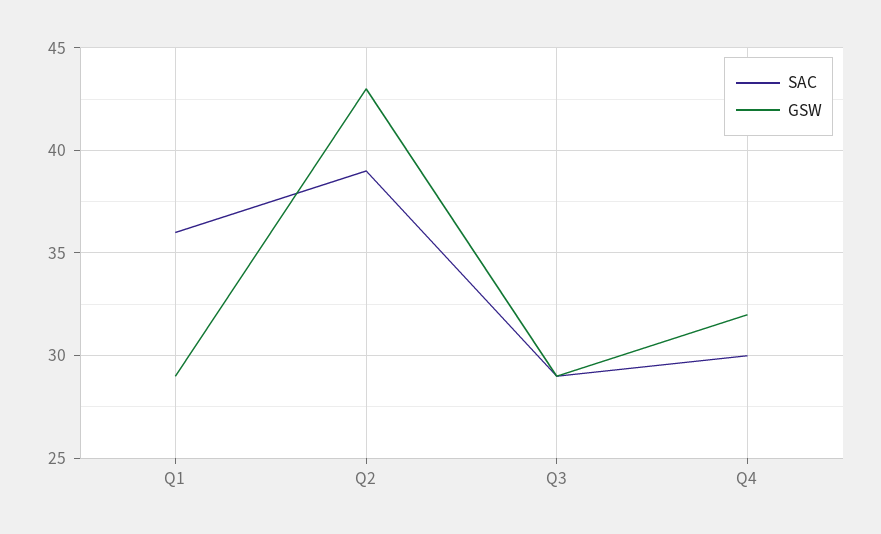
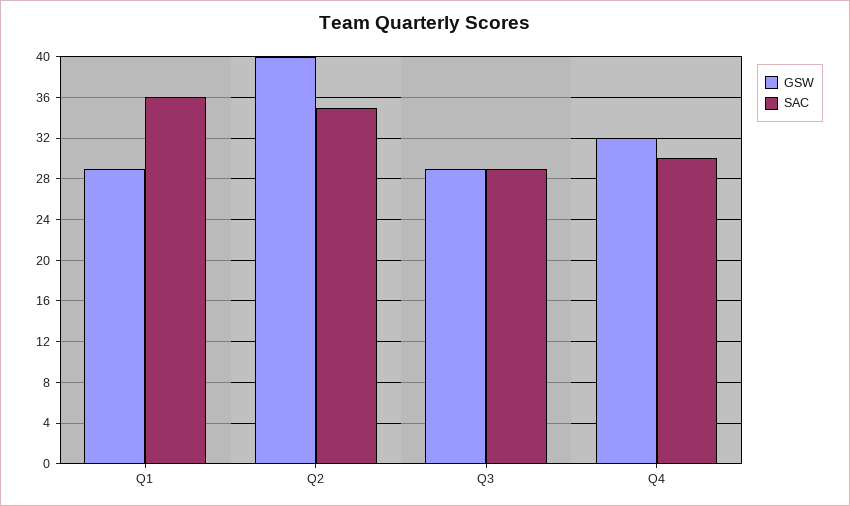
SAC, Q2: 39 -> 35
GSW, Q2: 43 -> 40

